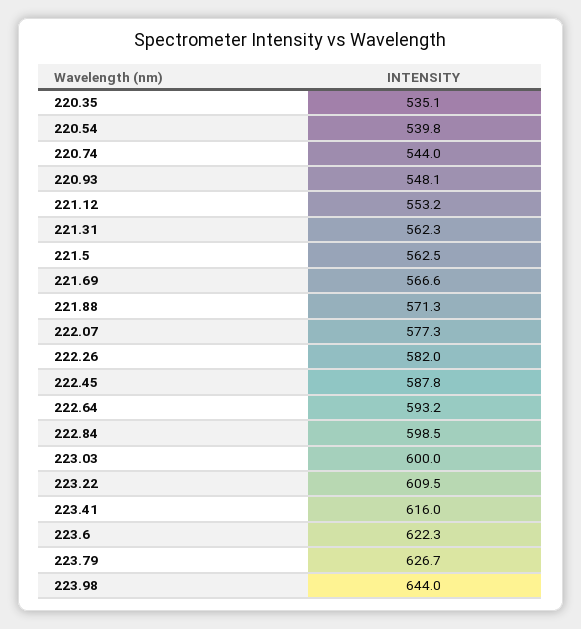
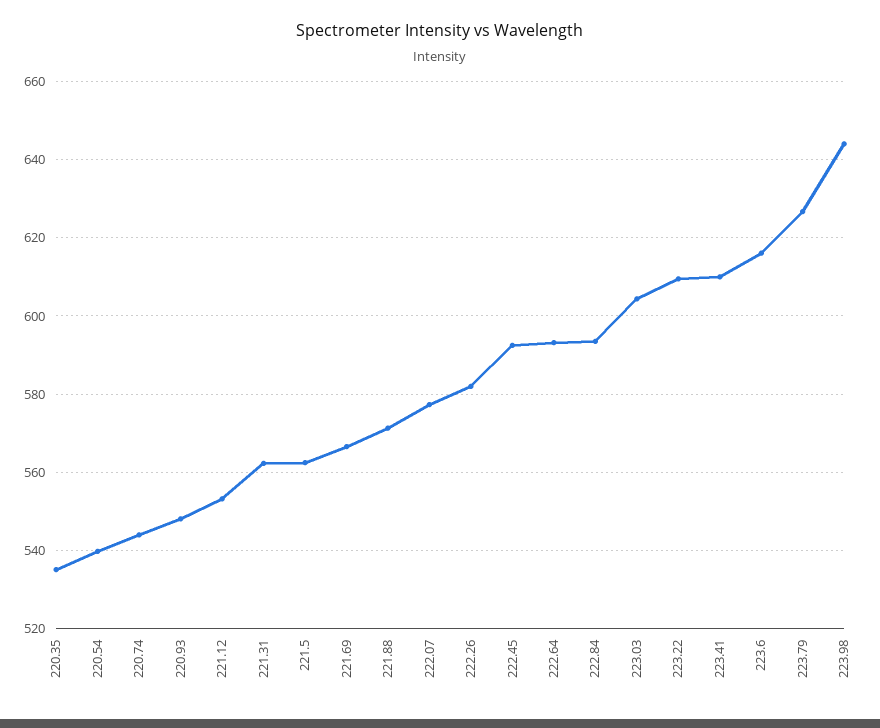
222.45: 587.8 -> 592
222.84: 598.5 -> 594
223.03: 600 -> 604
223.41: 616 -> 610
223.6: 622.3 -> 616

